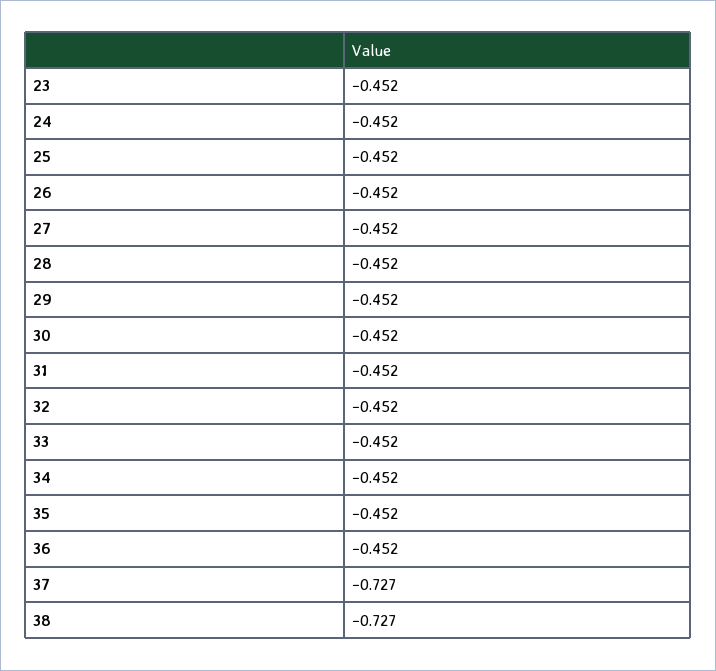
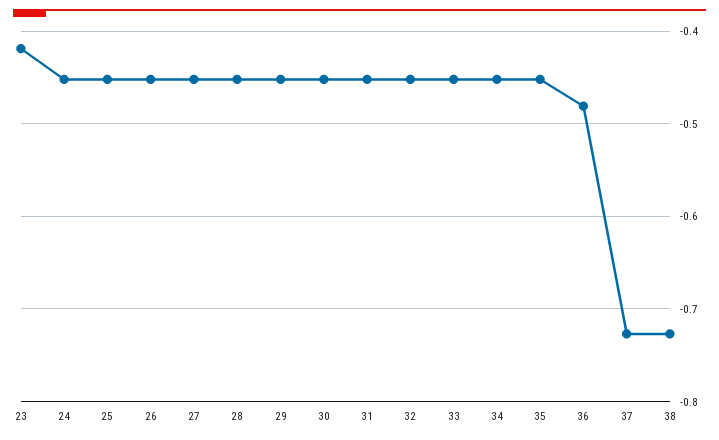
23: -0.452 -> -0.42
36: -0.452 -> -0.48

